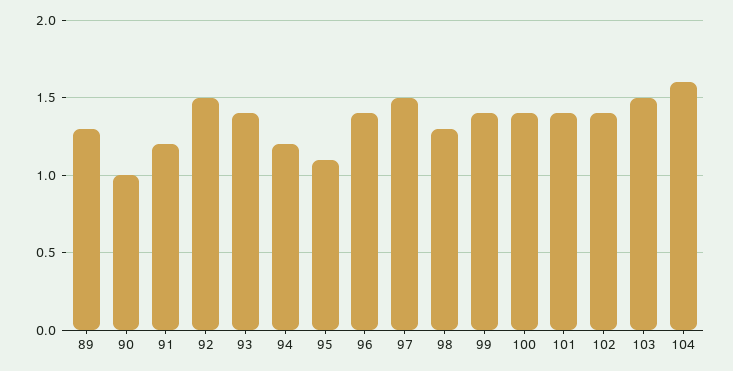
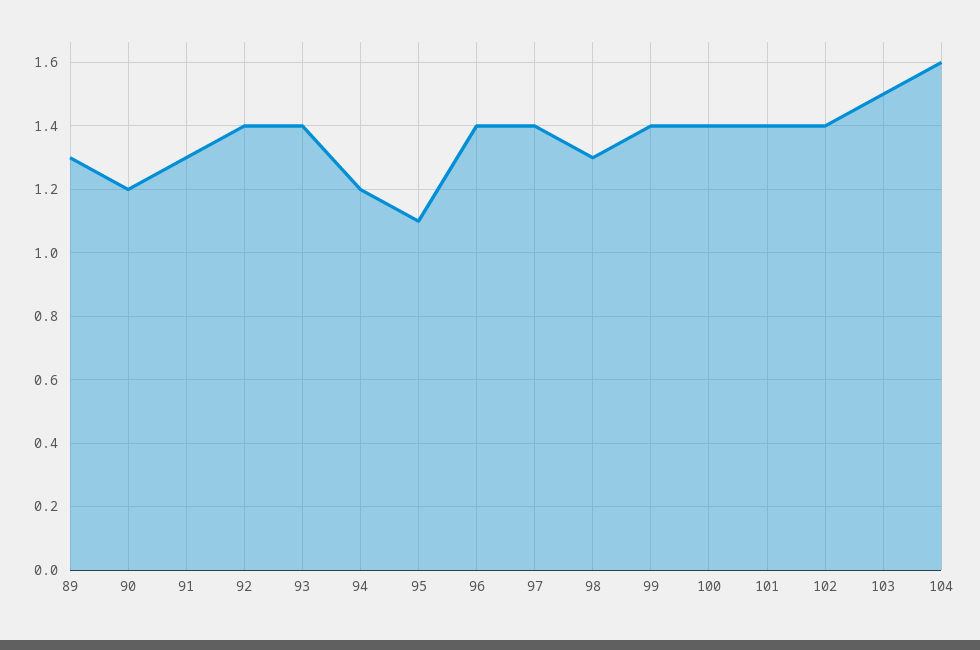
90: 1 -> 1.2
91: 1.2 -> 1.3
92: 1.5 -> 1.4
97: 1.5 -> 1.4

